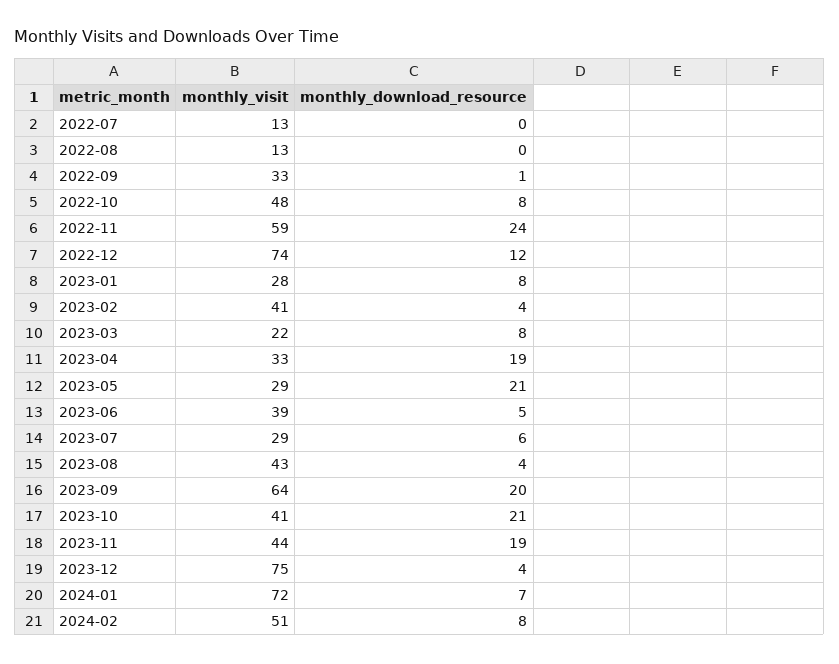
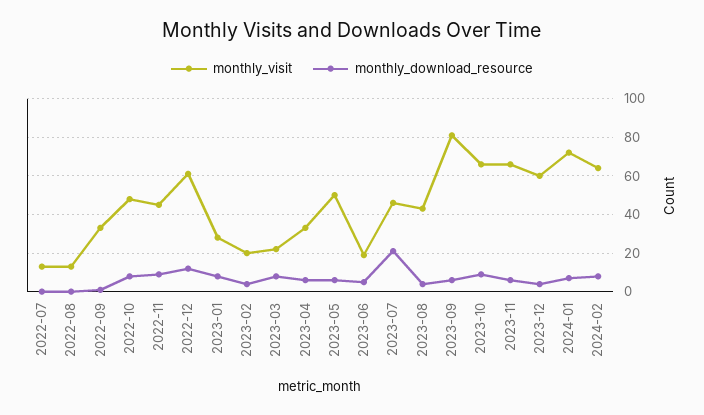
monthly_visit, 2022-11: 59 -> 45
monthly_download_resource, 2022-11: 24 -> 10
monthly_visit, 2022-12: 74 -> 60
monthly_visit, 2023-02: 41 -> 20
monthly_download_resource, 2023-04: 19 -> 5
monthly_visit, 2023-05: 29 -> 50
monthly_download_resource, 2023-05: 21 -> 5
monthly_visit, 2023-06: 39 -> 20
monthly_visit, 2023-07: 29 -> 45
monthly_download_resource, 2023-07: 6 -> 20
monthly_visit, 2023-09: 64 -> 80
monthly_download_resource, 2023-09: 20 -> 5
monthly_visit, 2023-10: 41 -> 65
monthly_download_resource, 2023-10: 21 -> 10
monthly_visit, 2023-11: 44 -> 65
monthly_download_resource, 2023-11: 19 -> 5
monthly_visit, 2023-12: 75 -> 60
monthly_visit, 2024-02: 51 -> 65

